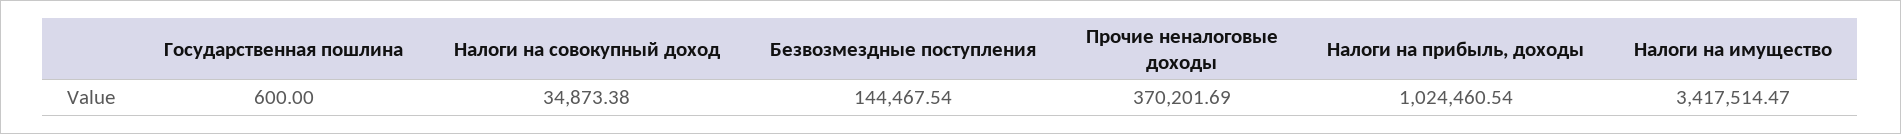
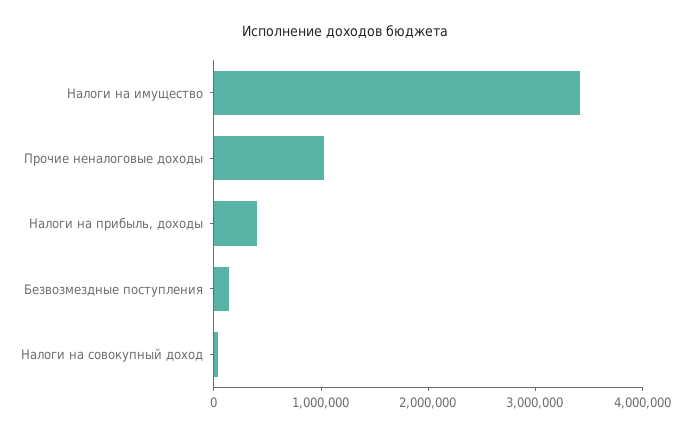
Государственная пошлина: 600 -> none
Прочие неналоговые доходы: 370201.69 -> 1000000
Налоги на прибыль, доходы: 1024460.54 -> 400000

